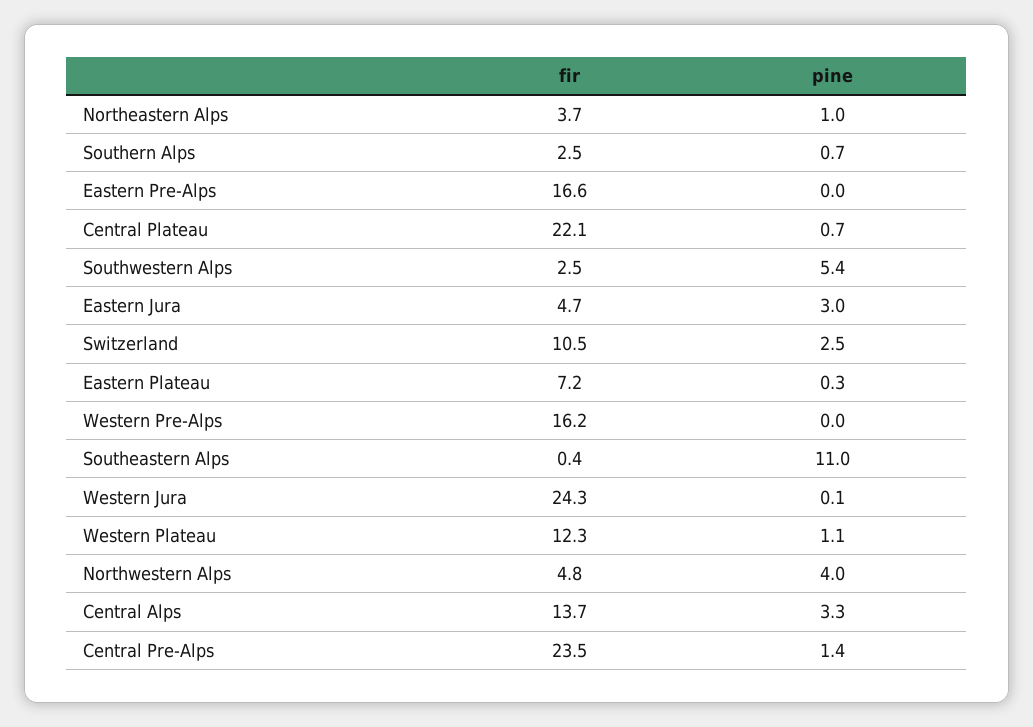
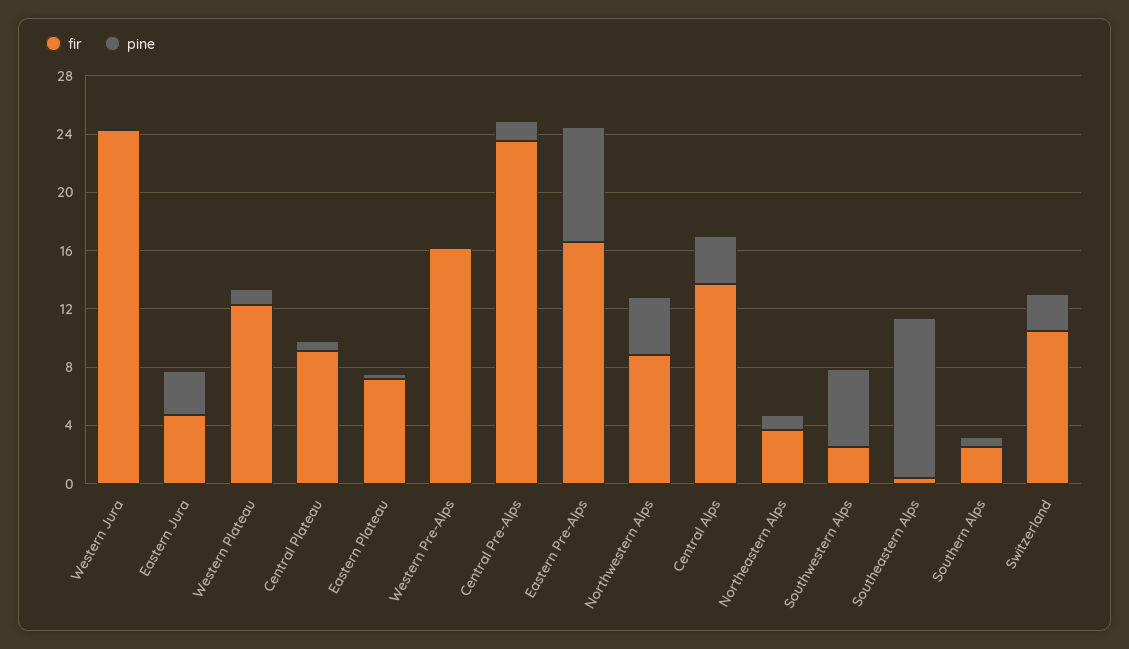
pine, Eastern Pre-Alps: 0 -> 8
fir, Central Plateau: 22.1 -> 9
fir, Northwestern Alps: 4.8 -> 9

